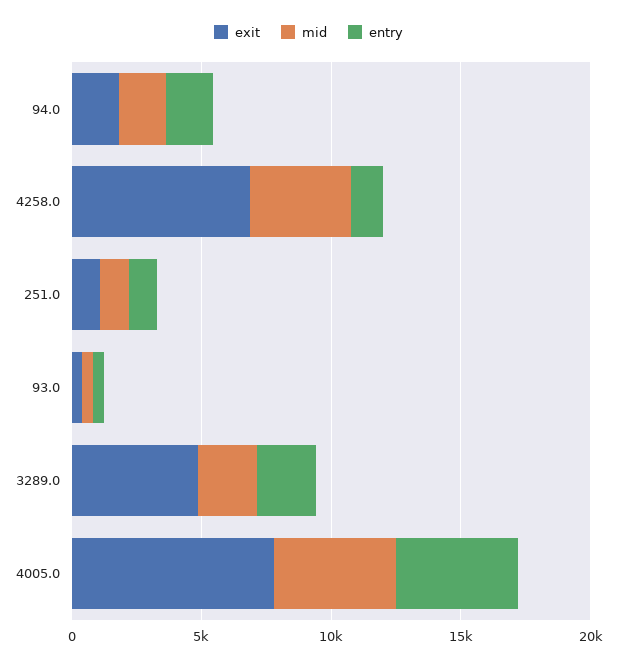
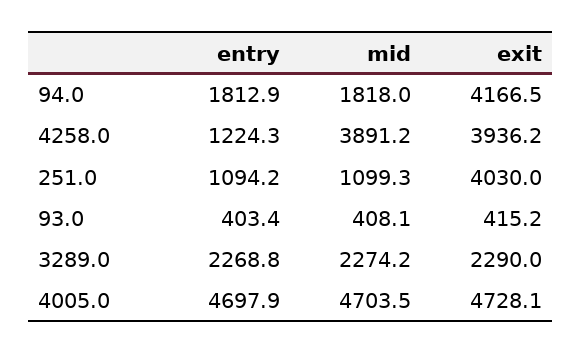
exit, 94.0: 2000 -> 4166.5
exit, 4258.0: 7000 -> 3936.2
exit, 251.0: 1000 -> 4030
exit, 3289.0: 5000 -> 2290
exit, 4005.0: 8000 -> 4728.1

